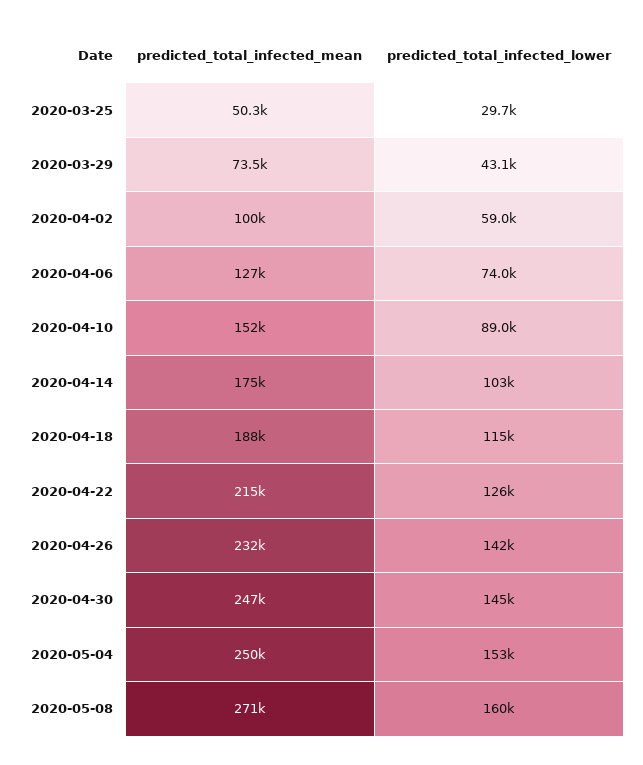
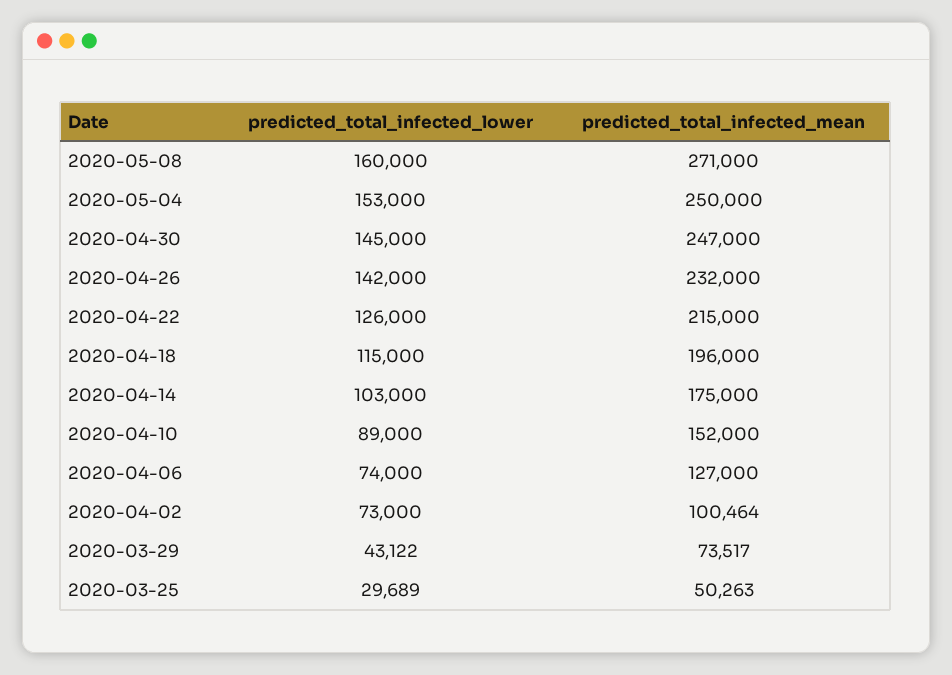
predicted_total_infected_lower, 2020-04-02: 59000 -> 73000
predicted_total_infected_mean, 2020-04-18: 188000 -> 196000

